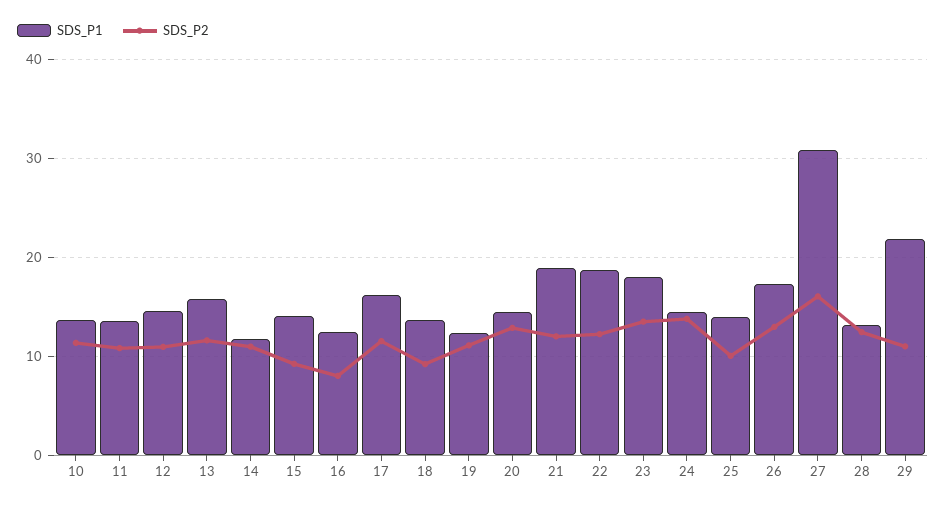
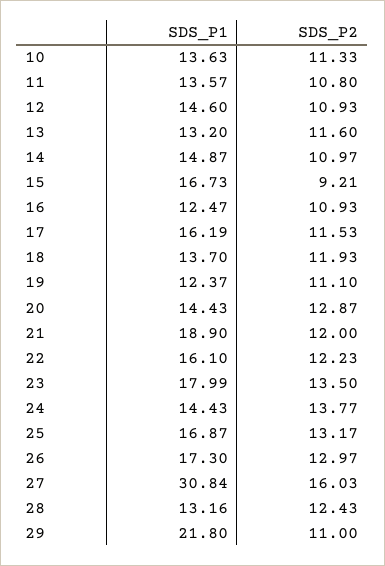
SDS_P1, 13: 16 -> 13.2
SDS_P1, 14: 12 -> 14.87
SDS_P1, 15: 14 -> 16.73
SDS_P2, 16: 8 -> 10.93
SDS_P2, 18: 9 -> 11.93
SDS_P1, 22: 19 -> 16.1
SDS_P1, 25: 14 -> 16.87
SDS_P2, 25: 10 -> 13.17

